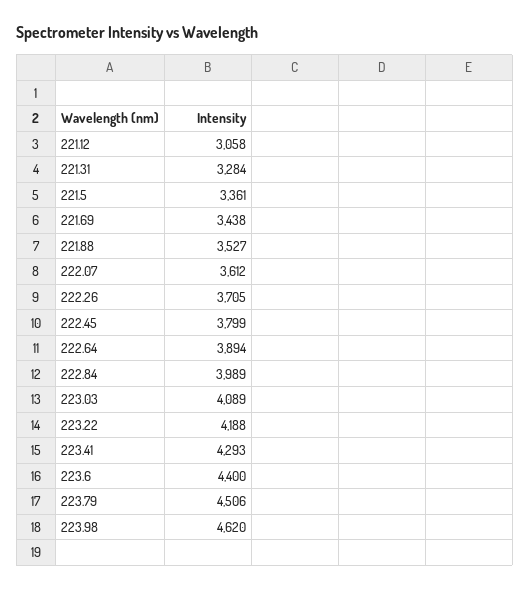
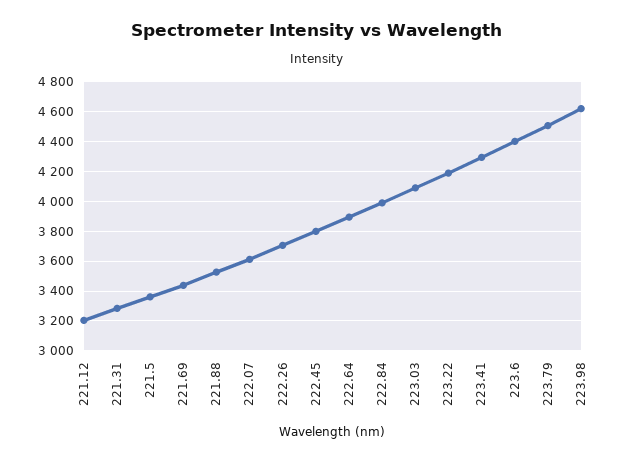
221.12: 3058 -> 3200

